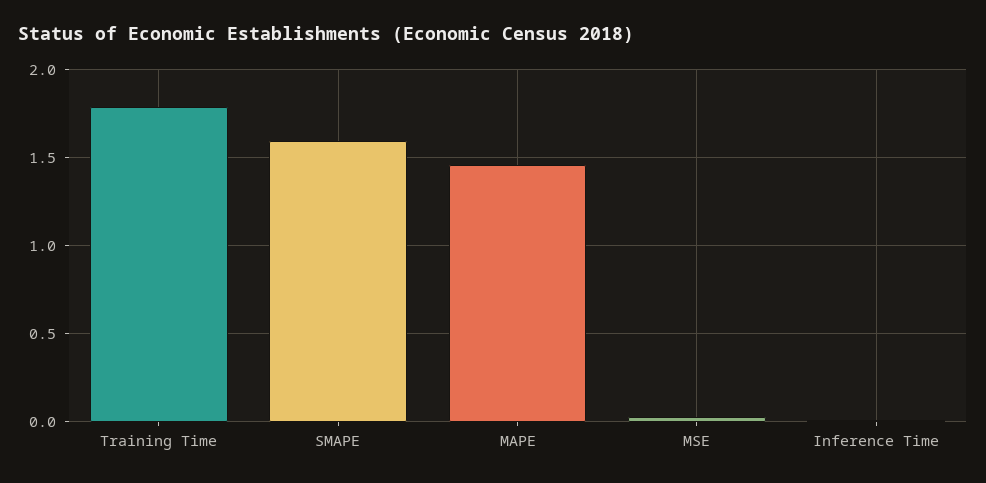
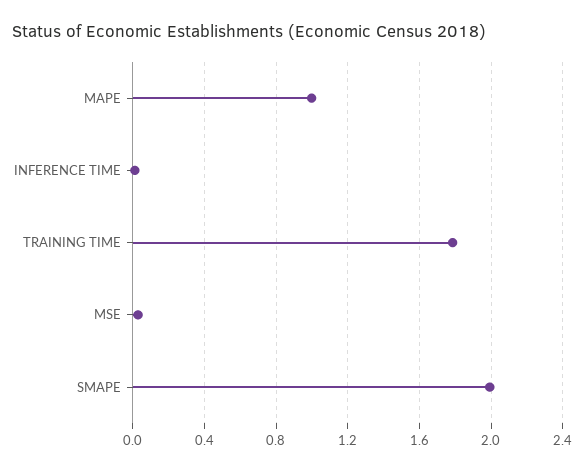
SMAPE: 1.6 -> 2
MAPE: 1.45 -> 1

